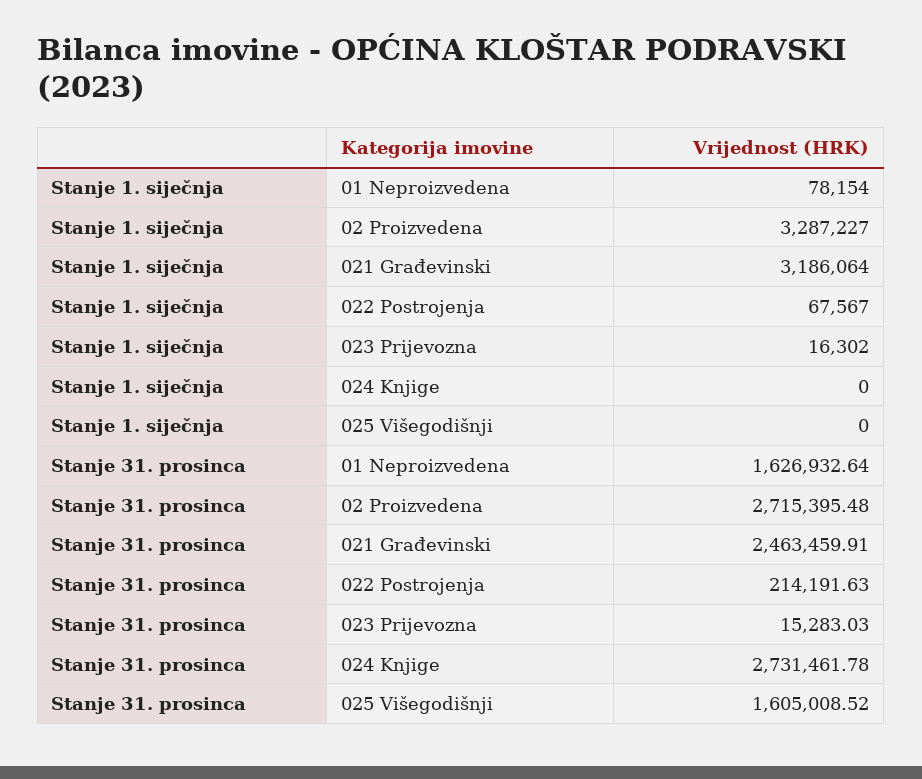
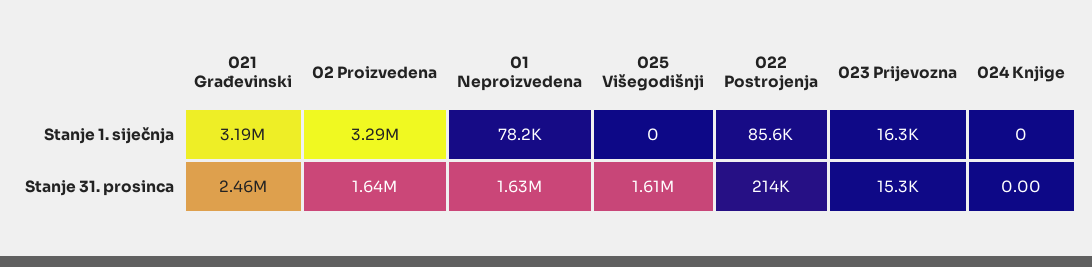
Stanje 1. siječnja, 022 Postrojenja: 67567 -> 85600
Stanje 31. prosinca, 02 Proizvedena: 2715395.48 -> 1640000
Stanje 31. prosinca, 024 Knjige: 2731461.78 -> 0

